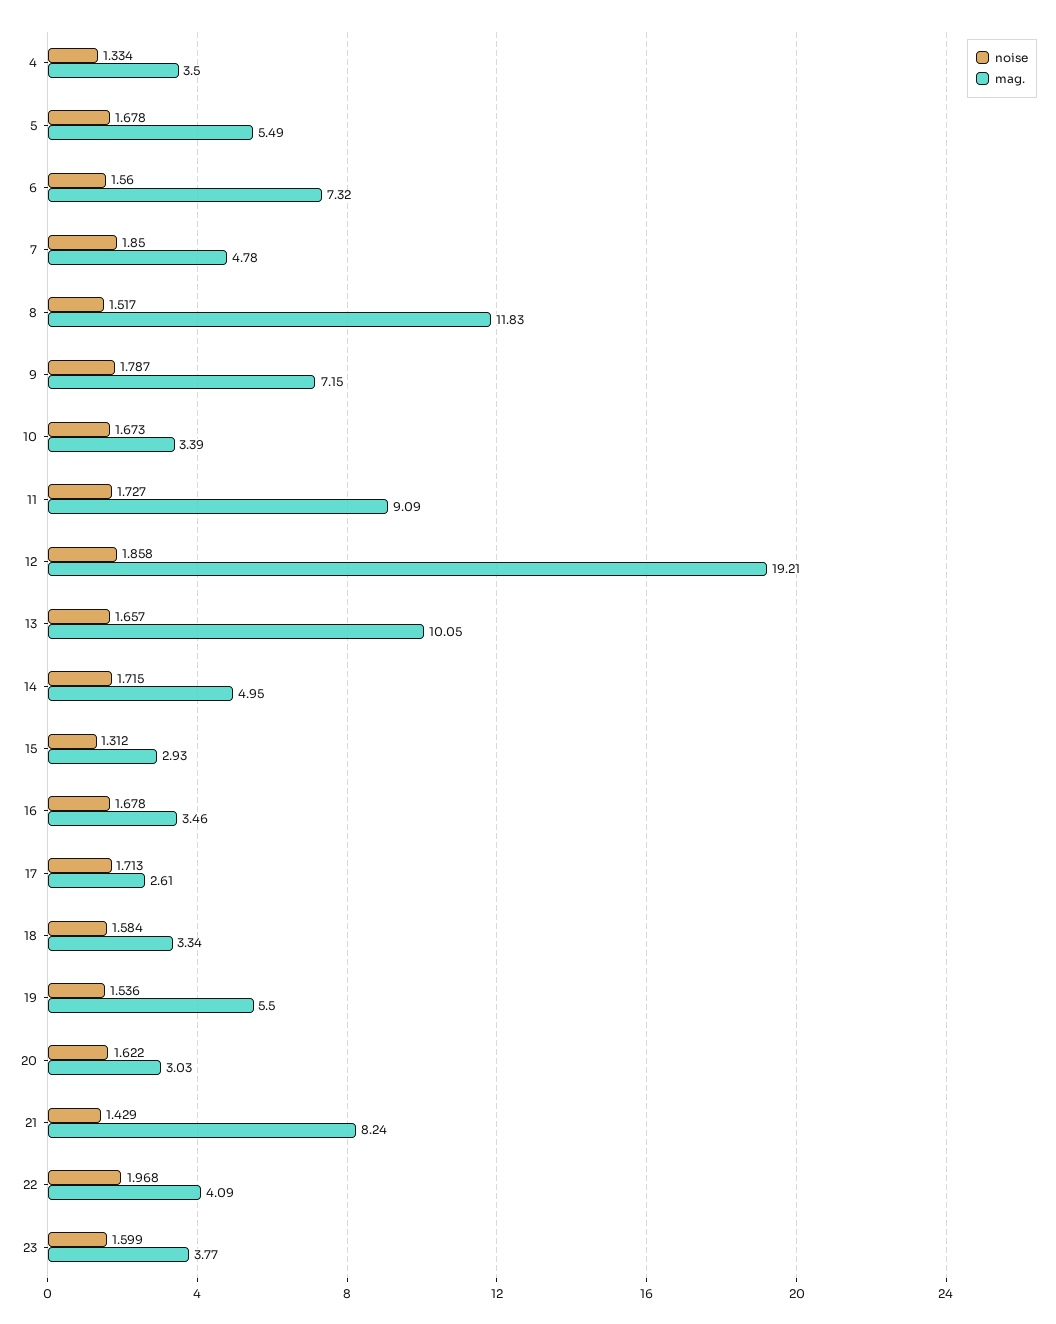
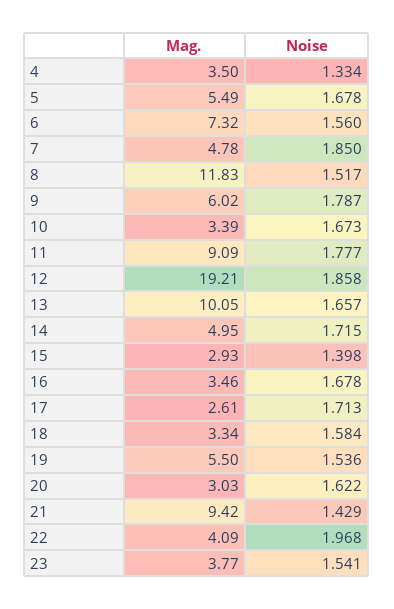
mag., 9: 7.15 -> 6.02
noise, 11: 1.727 -> 1.777
noise, 15: 1.312 -> 1.398
mag., 21: 8.24 -> 9.42
noise, 23: 1.599 -> 1.541

